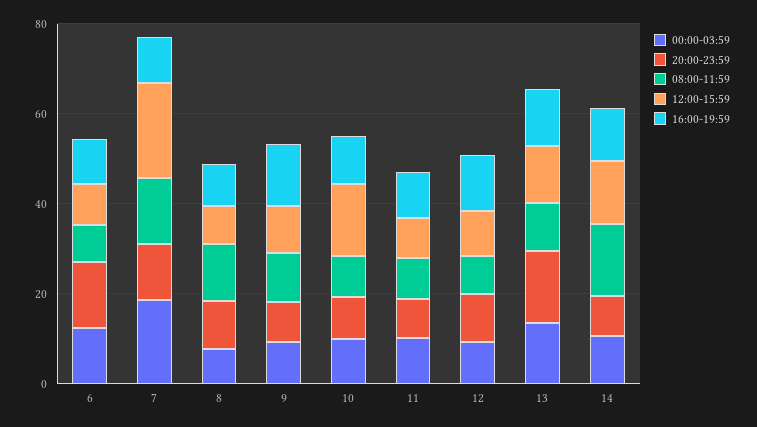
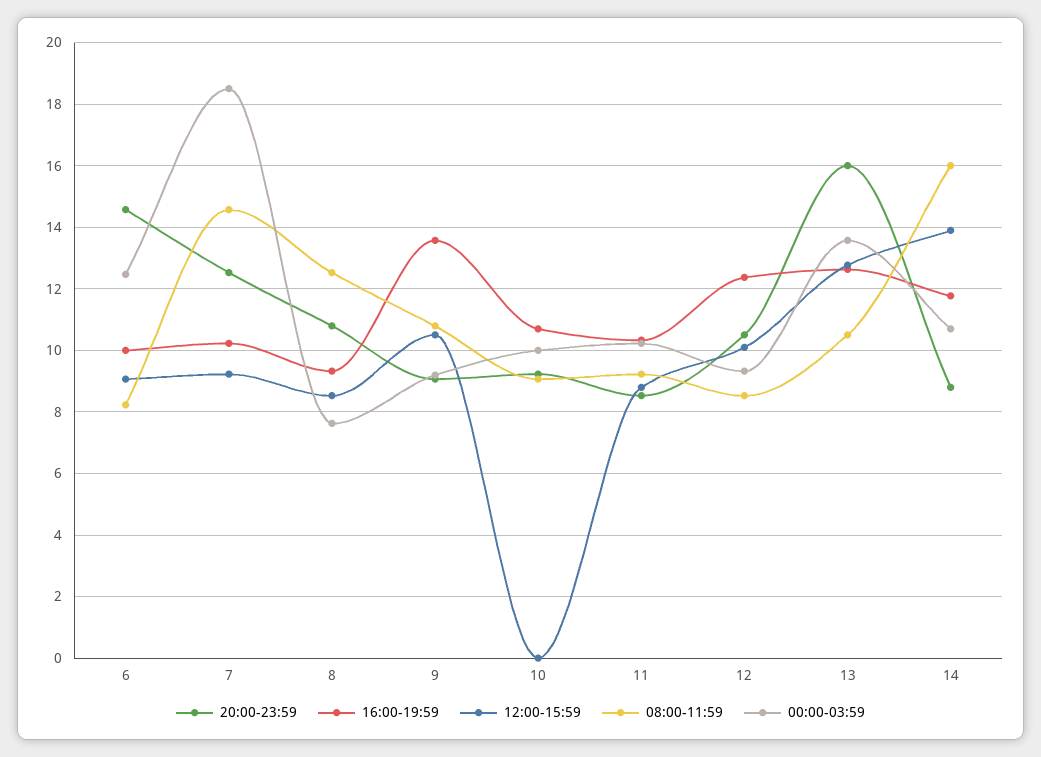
12:00-15:59, 7: 20 -> 9.2
12:00-15:59, 10: 15 -> 0

